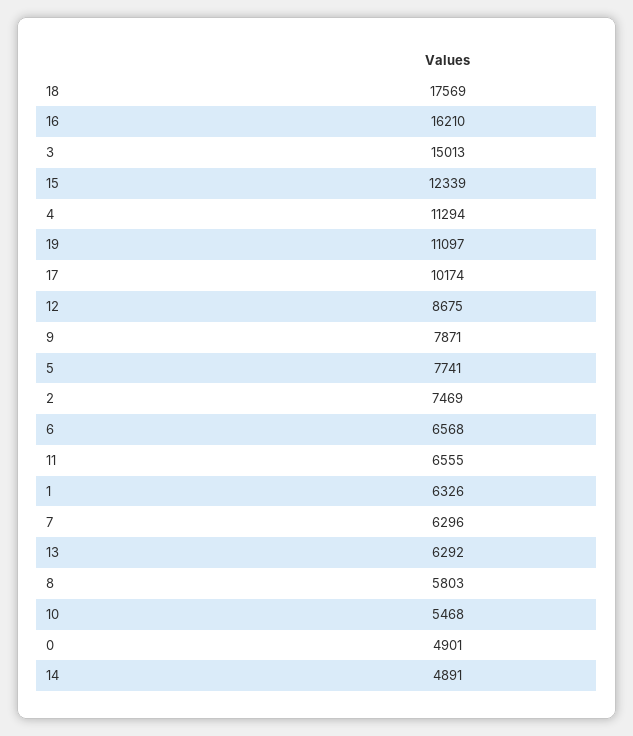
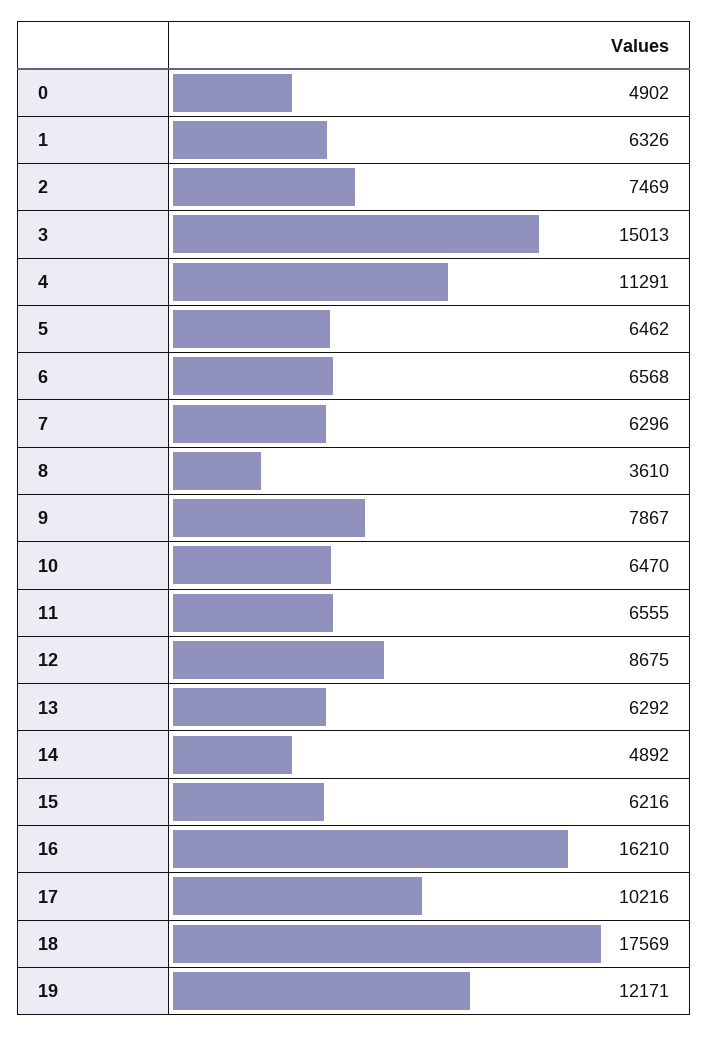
15: 12339 -> 6216
4: 11294 -> 11291
19: 11097 -> 12171
17: 10174 -> 10216
9: 7871 -> 7867
5: 7741 -> 6462
8: 5803 -> 3610
10: 5468 -> 6470
0: 4901 -> 4902
14: 4891 -> 4892

